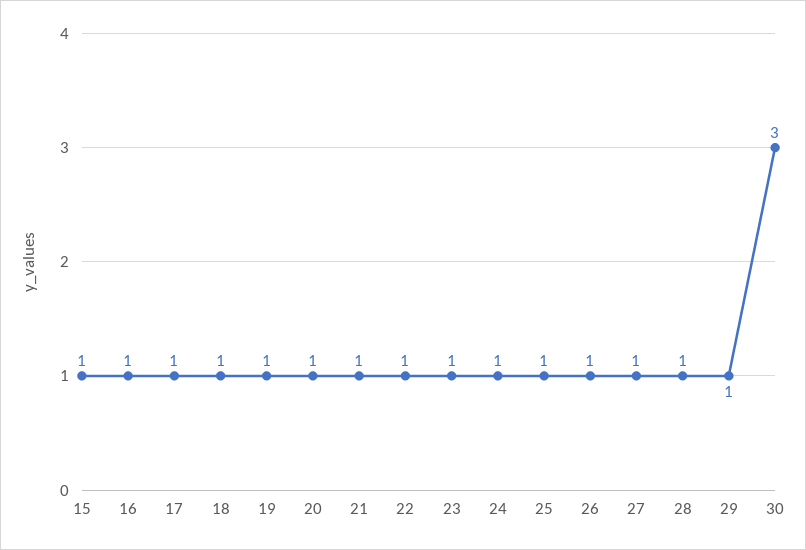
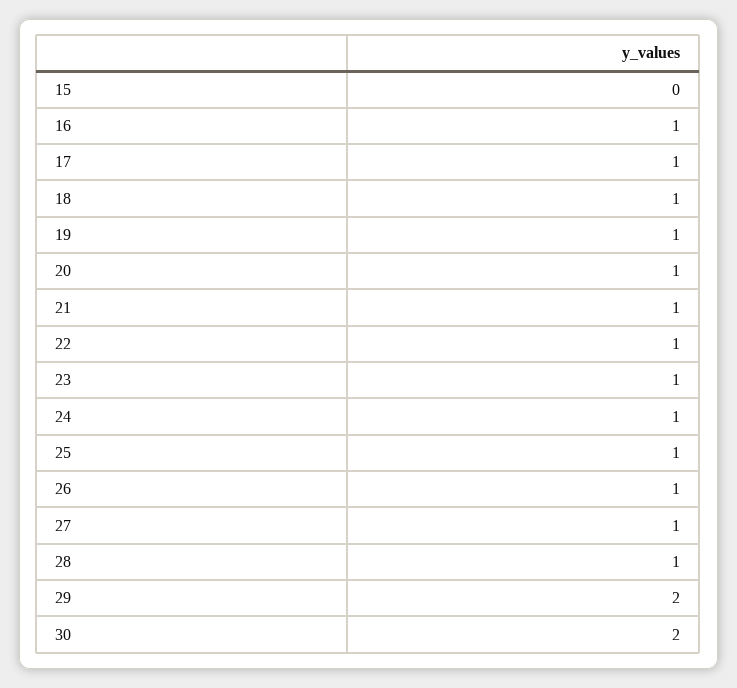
15: 1 -> 0
29: 1 -> 2
30: 3 -> 2

